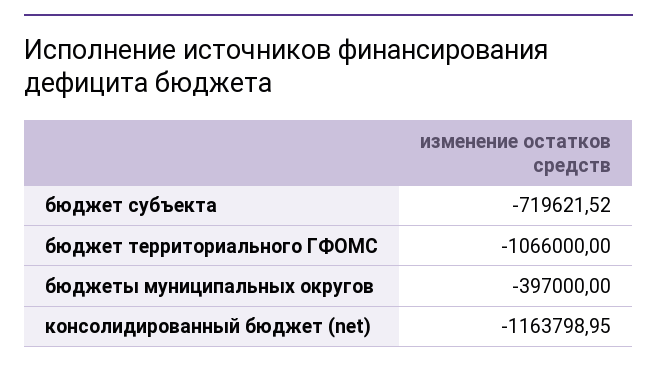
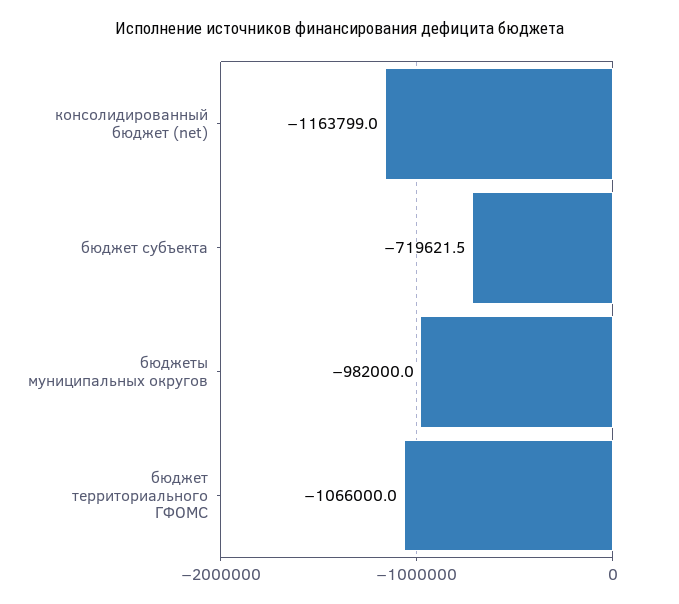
бюджеты муниципальных округов: -397000 -> -982000

